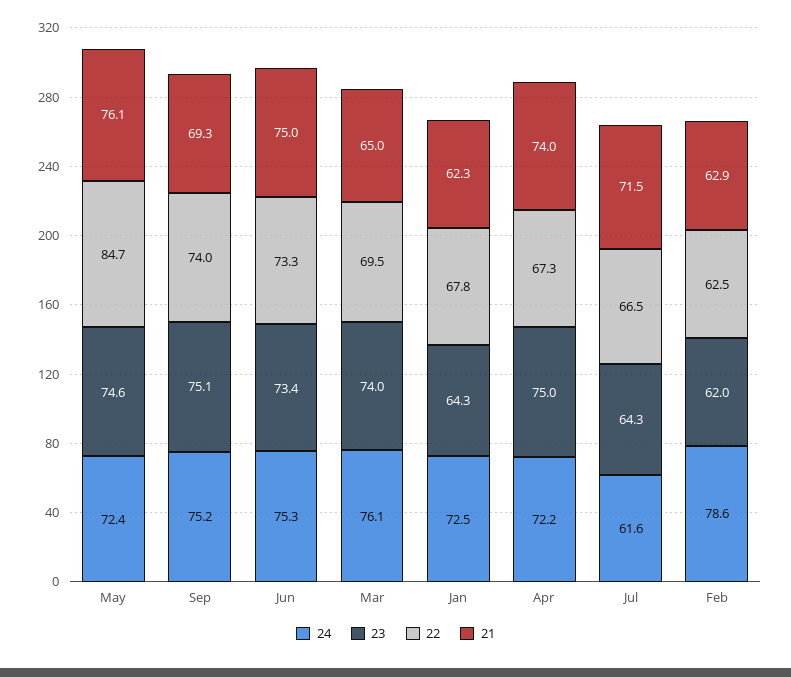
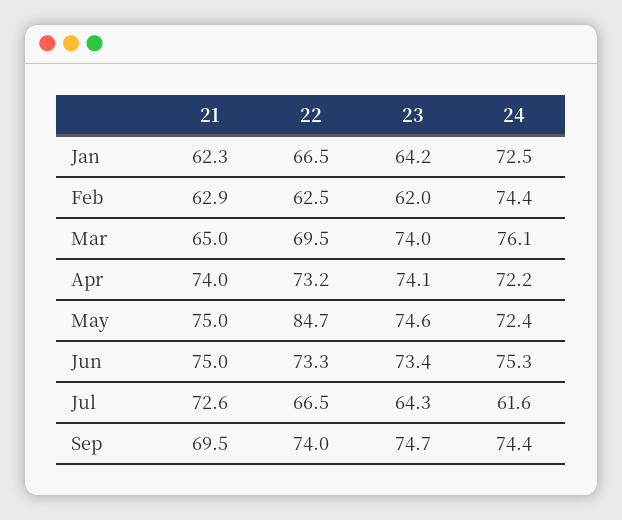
21, May: 76.1 -> 75
24, Sep: 75.2 -> 74.4
23, Sep: 75.1 -> 74.7
21, Sep: 69.3 -> 69.5
23, Jan: 64.3 -> 64.2
22, Jan: 67.8 -> 66.5
23, Apr: 75 -> 74.1
22, Apr: 67.3 -> 73.2
21, Jul: 71.5 -> 72.6
24, Feb: 78.6 -> 74.4

